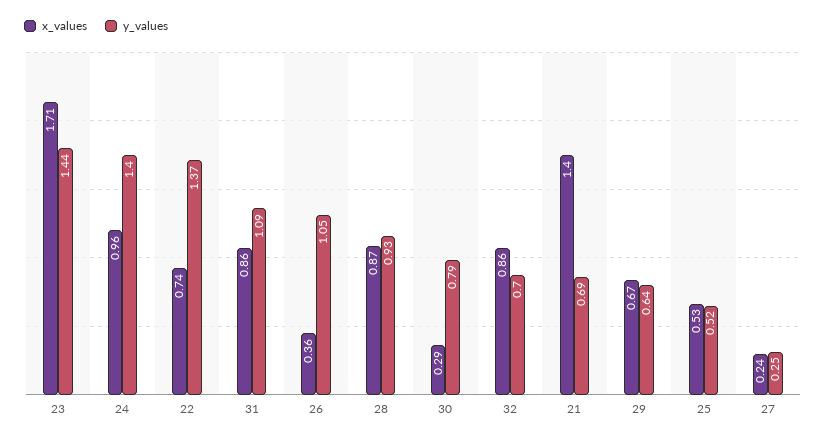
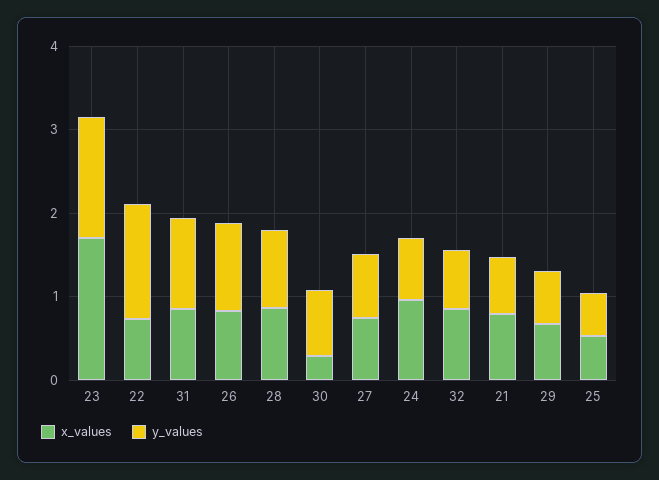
y_values, 24: 1.4 -> 0.8
x_values, 26: 0.36 -> 0.8
x_values, 21: 1.4 -> 0.8
x_values, 27: 0.24 -> 0.8
y_values, 27: 0.25 -> 0.8

